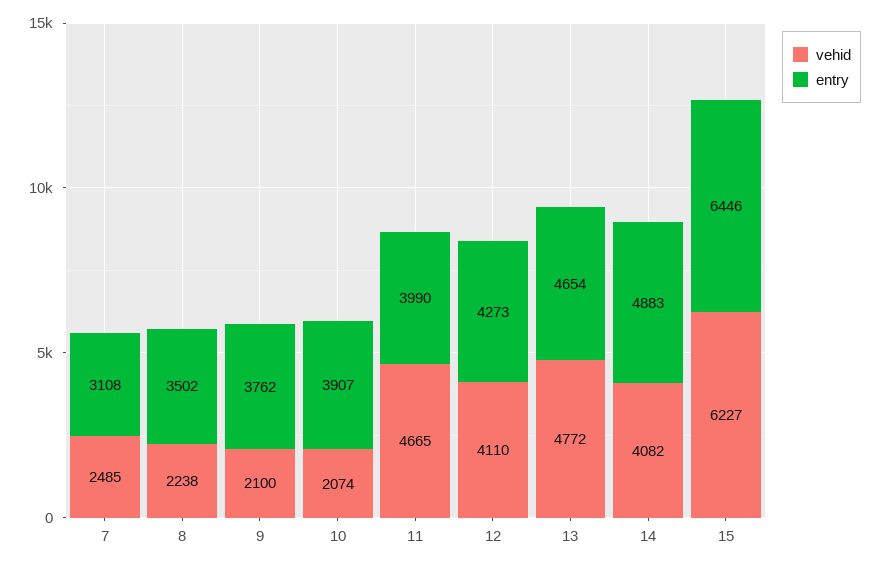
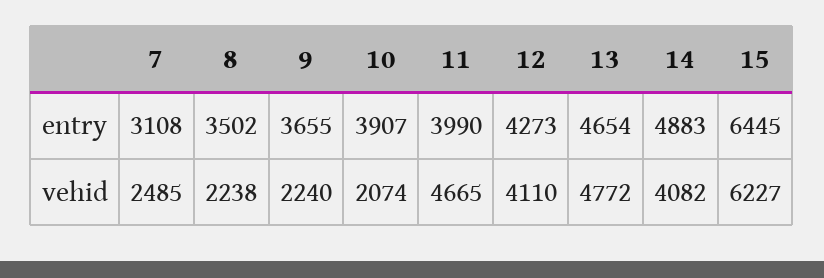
vehid, 9: 2100 -> 2240
entry, 9: 3762 -> 3655
entry, 15: 6446 -> 6445

